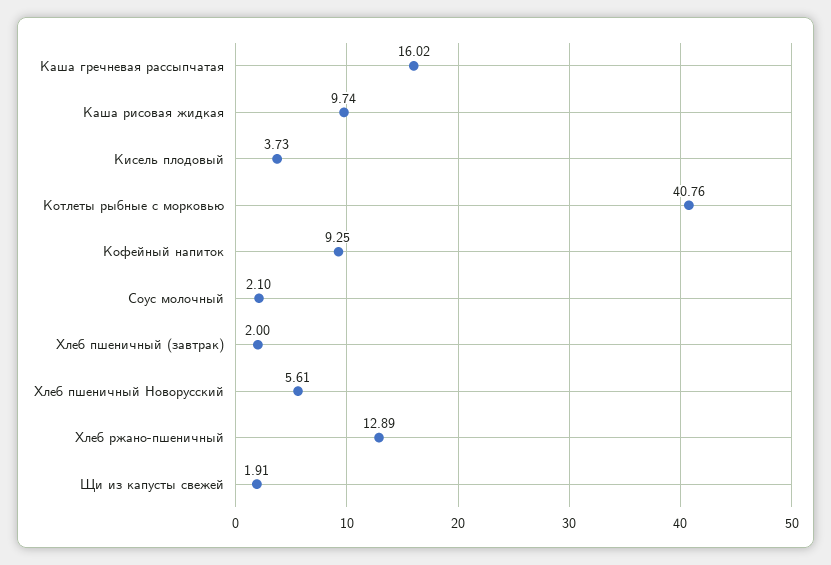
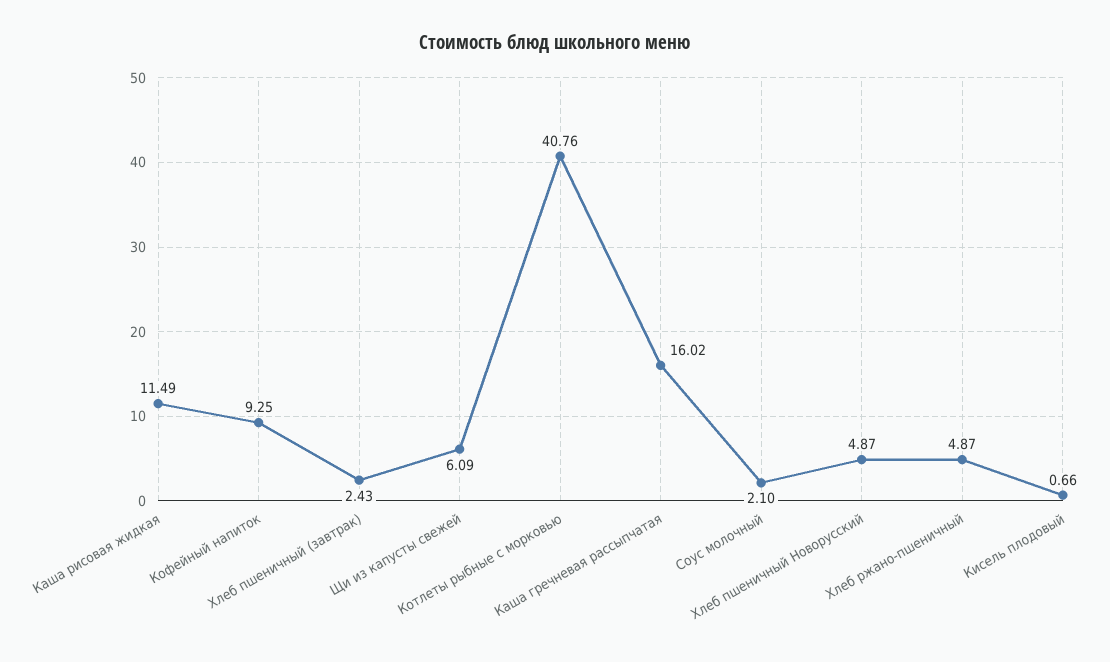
Каша рисовая жидкая: 9.74 -> 11.49
Кисель плодовый: 3.73 -> 0.66
Хлеб пшеничный (завтрак): 2 -> 2.43
Хлеб пшеничный Новорусский: 5.61 -> 4.87
Хлеб ржано-пшеничный: 12.89 -> 4.87
Щи из капусты свежей: 1.91 -> 6.09

